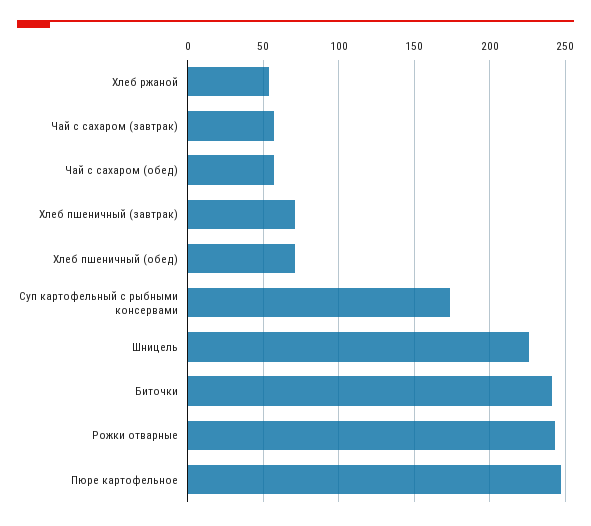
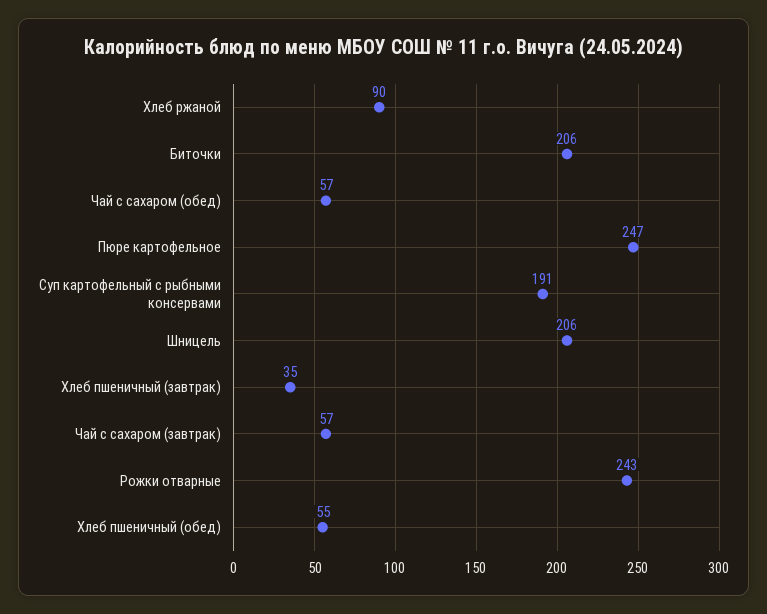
Хлеб ржаной: 55 -> 90
Хлеб пшеничный (завтрак): 70 -> 35
Хлеб пшеничный (обед): 70 -> 55
Суп картофельный с рыбными консервами: 175 -> 191
Шницель: 225 -> 206
Биточки: 240 -> 206

